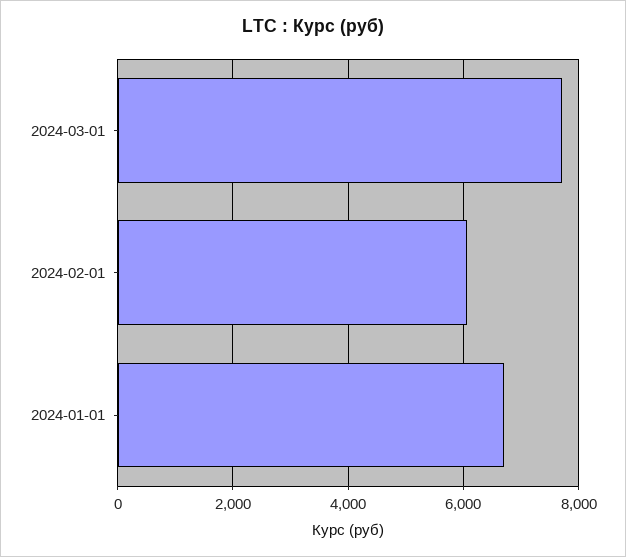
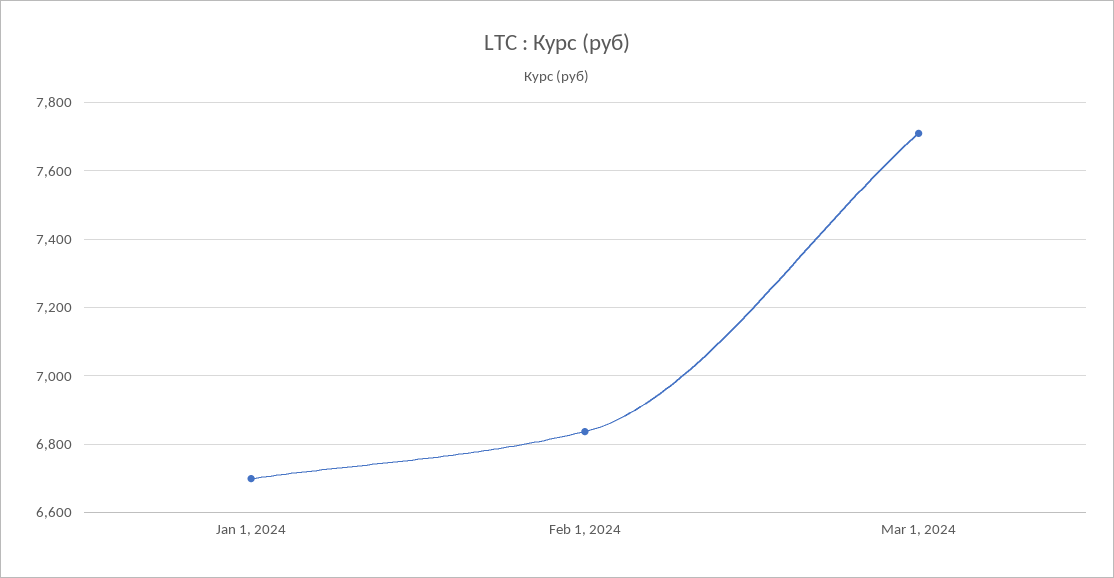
2024-02-01: 6000 -> 6840

